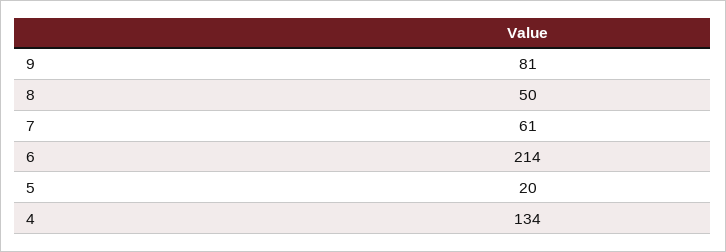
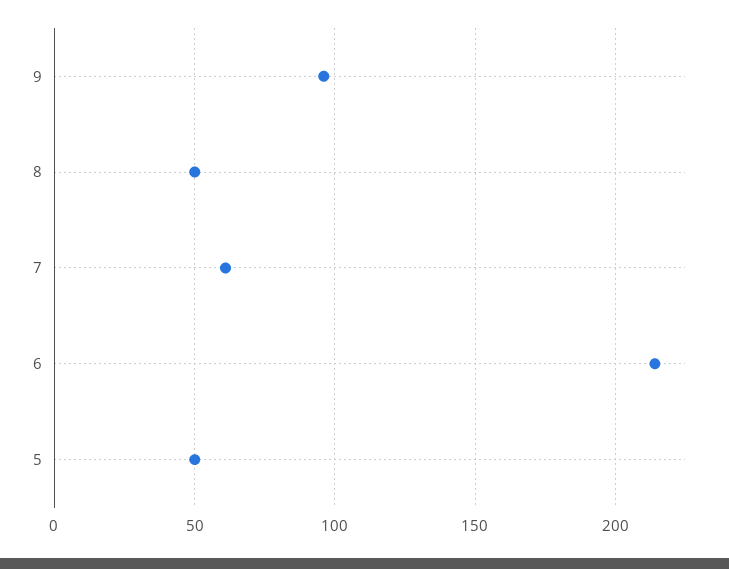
9: 81 -> 95
5: 20 -> 50
4: 134 -> none

